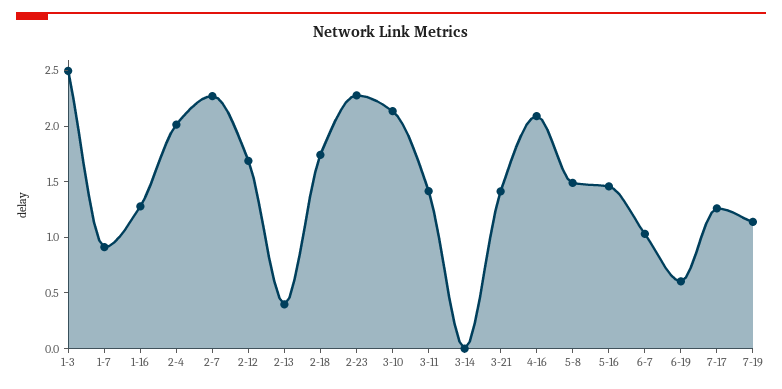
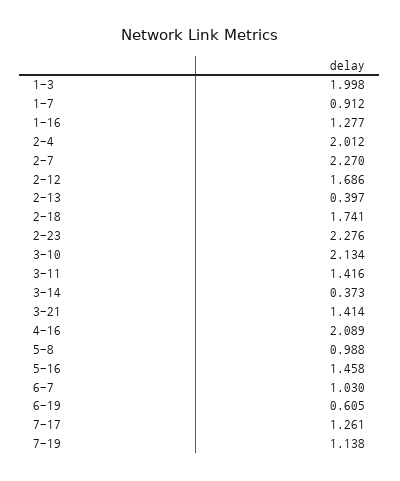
1-3: 2.5 -> 1.998
3-14: 0 -> 0.373
5-8: 1.5 -> 0.988

